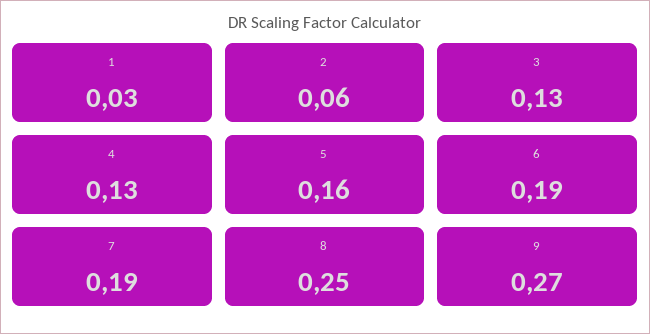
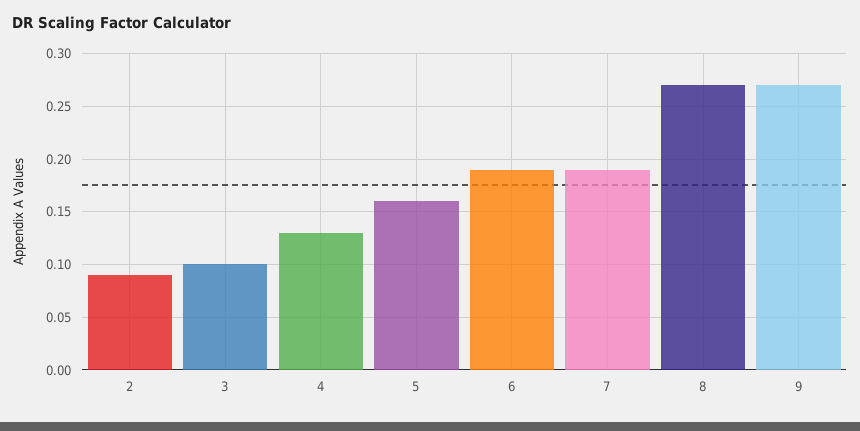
1: 0.03 -> none
2: 0.06 -> 0.09
3: 0.13 -> 0.1
8: 0.25 -> 0.27

